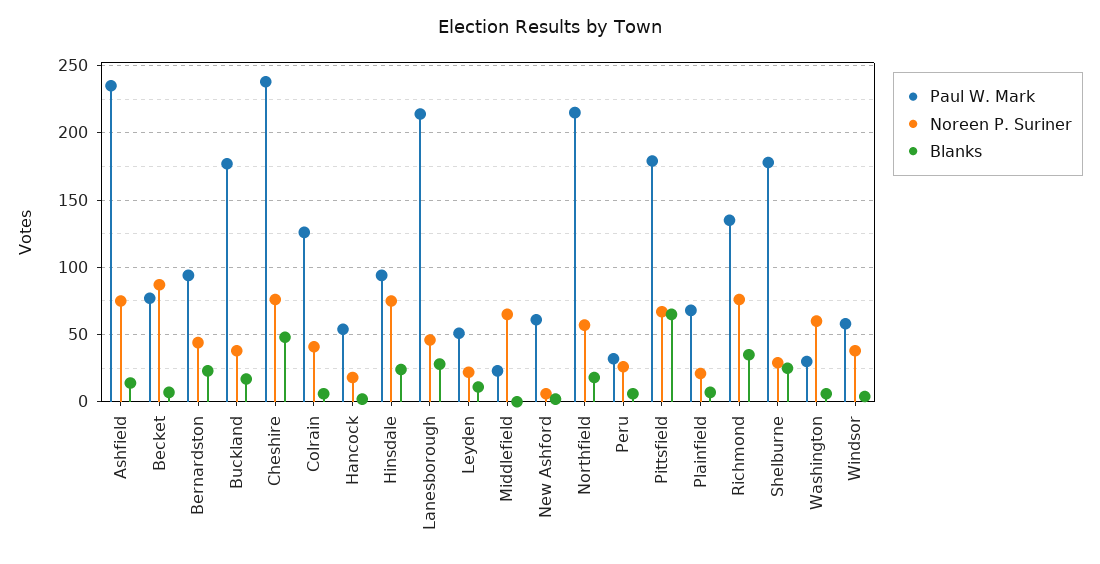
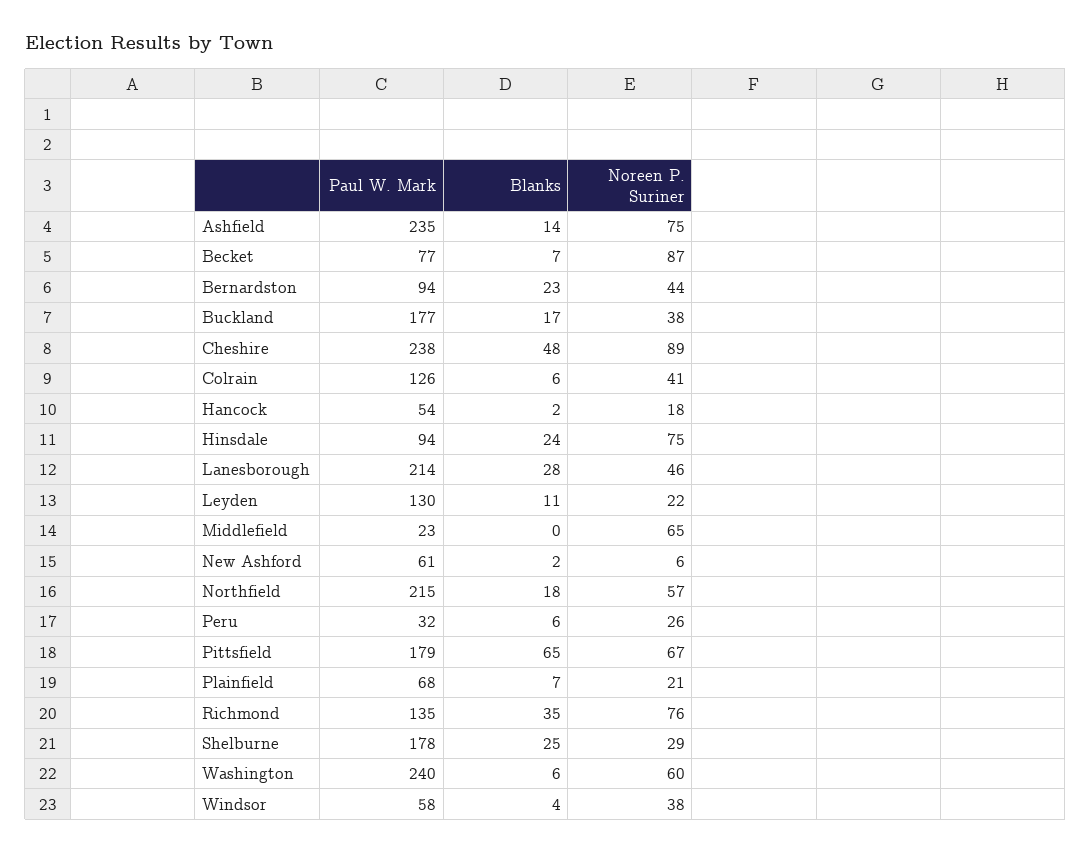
Noreen P. Suriner, Cheshire: 75 -> 89
Paul W. Mark, Leyden: 50 -> 130
Paul W. Mark, Washington: 30 -> 240

